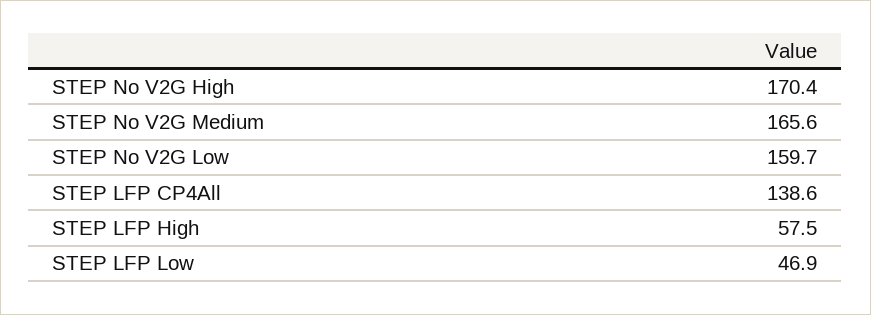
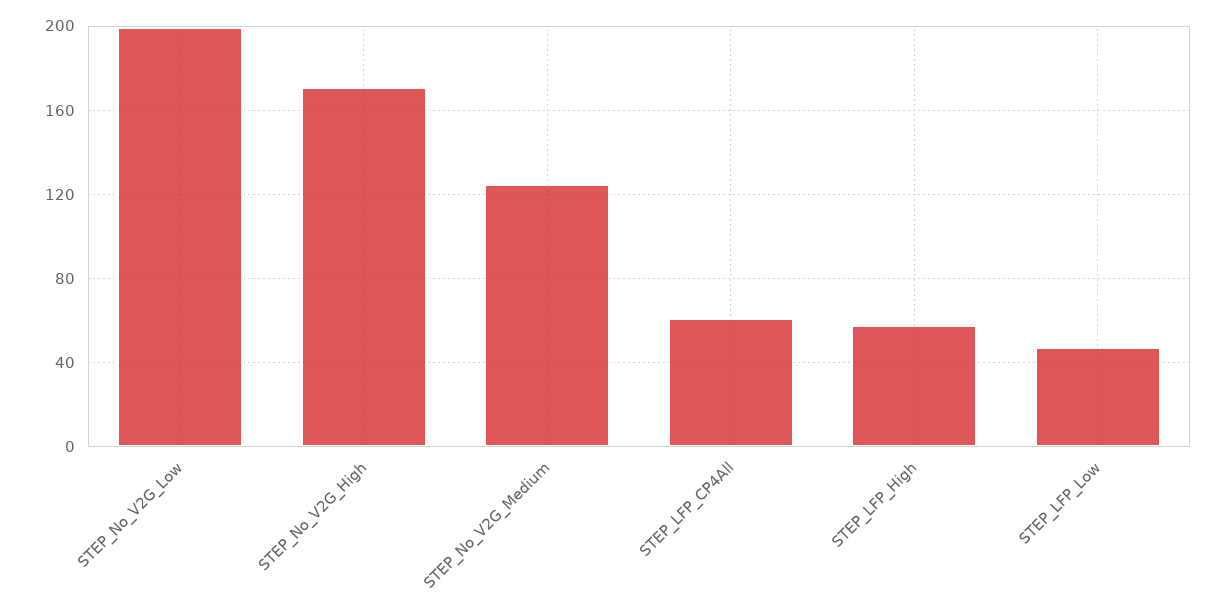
STEP No V2G Medium: 165.6 -> 125
STEP No V2G Low: 159.7 -> 200
STEP LFP CP4All: 138.6 -> 60

